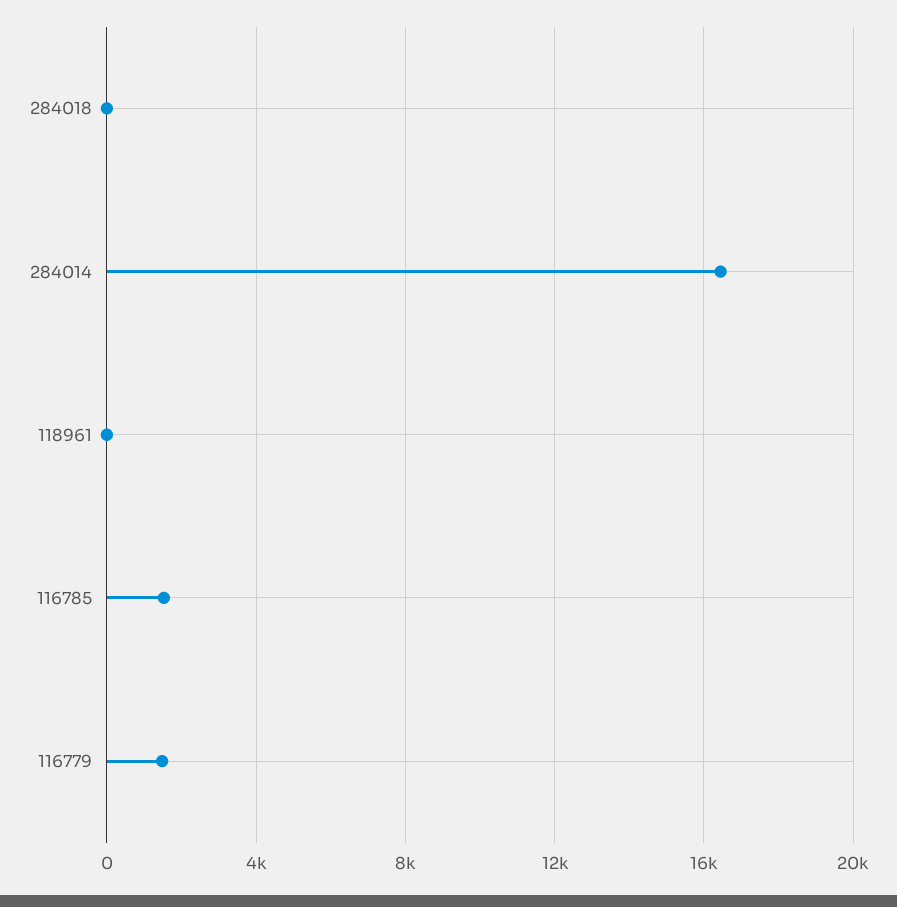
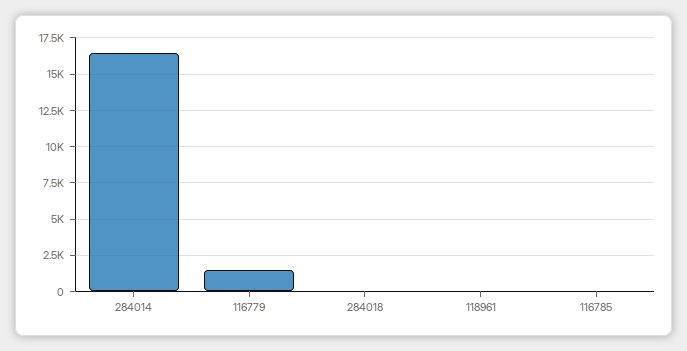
116785: 1500 -> 0

